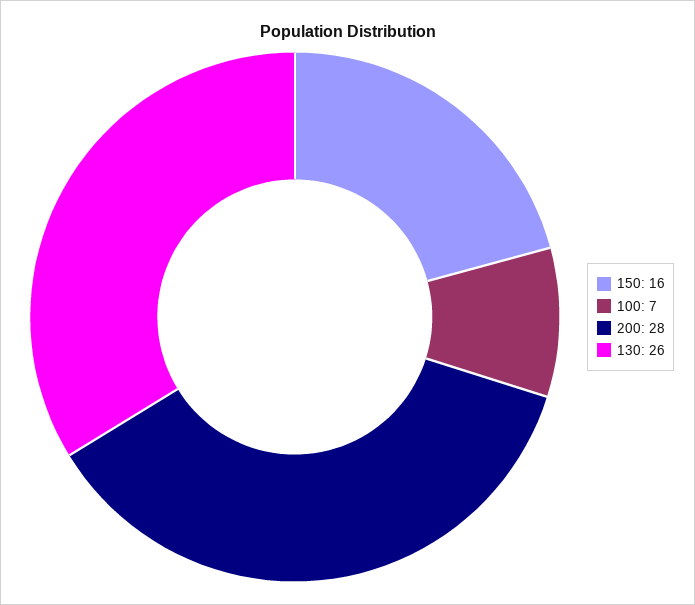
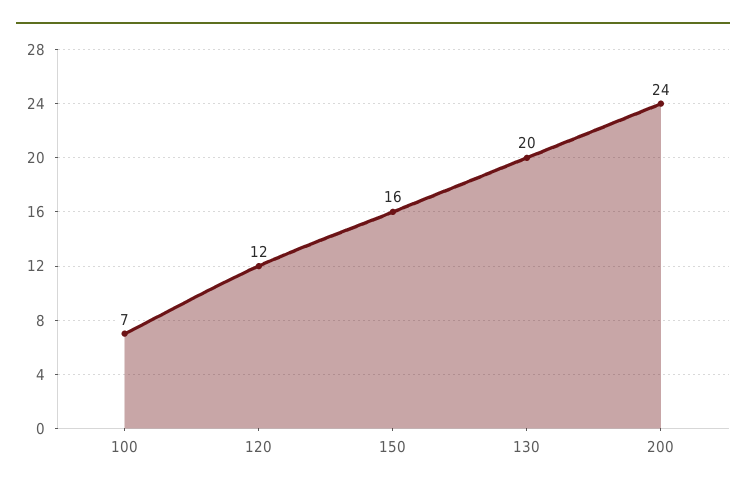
200: 28 -> 24
130: 26 -> 20
120: none -> 12

